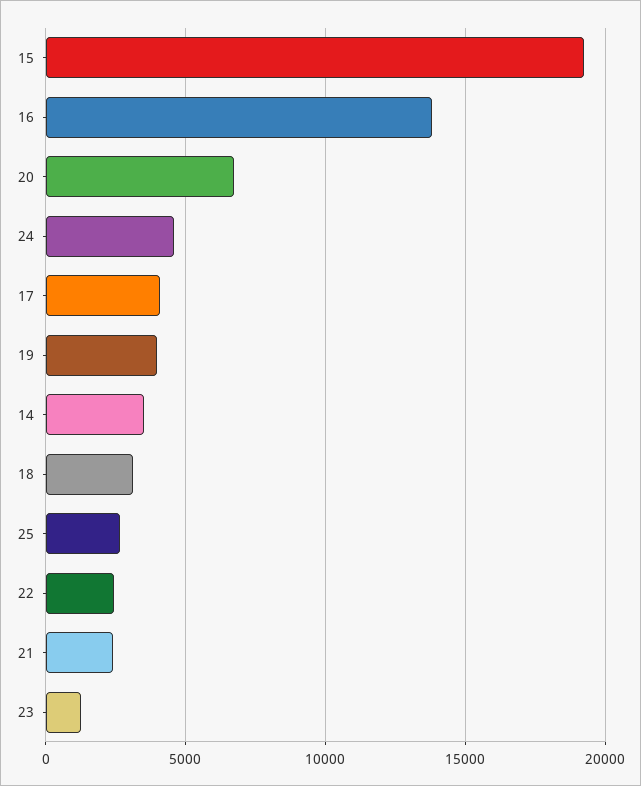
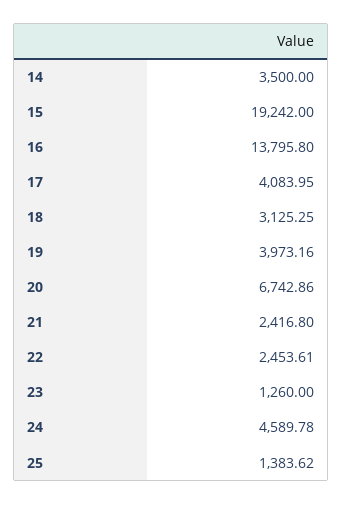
25: 2500 -> 1383.62

